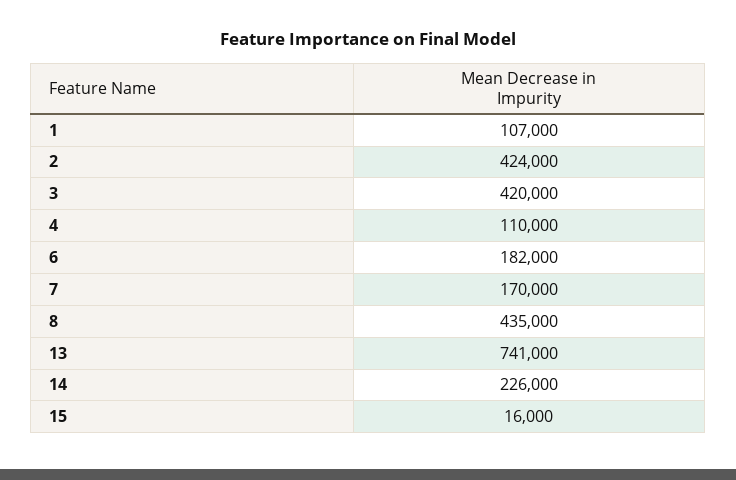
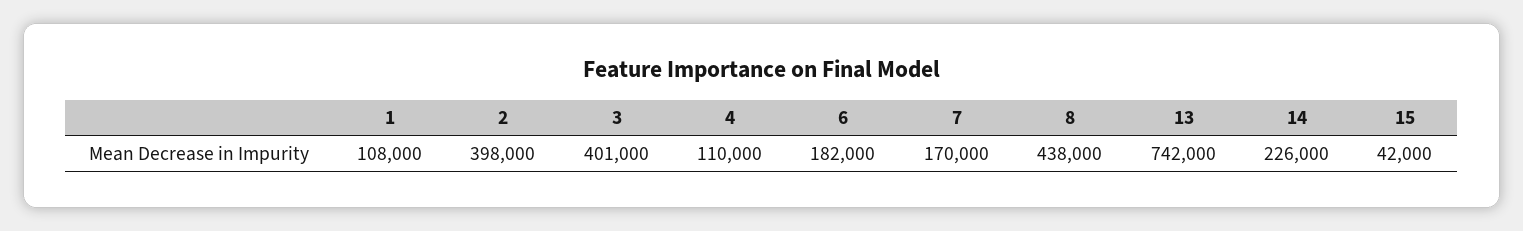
1: 107000 -> 108000
2: 424000 -> 398000
3: 420000 -> 401000
8: 435000 -> 438000
13: 741000 -> 742000
15: 16000 -> 42000

